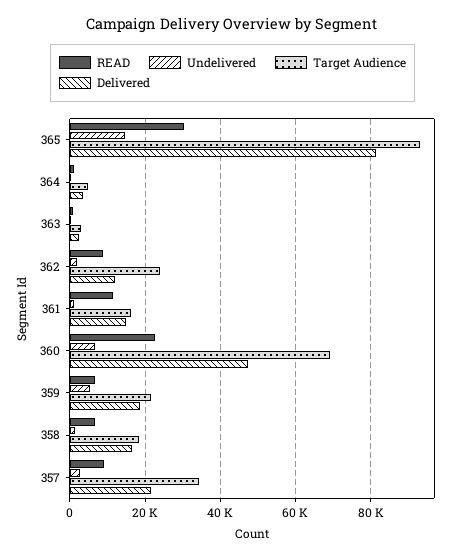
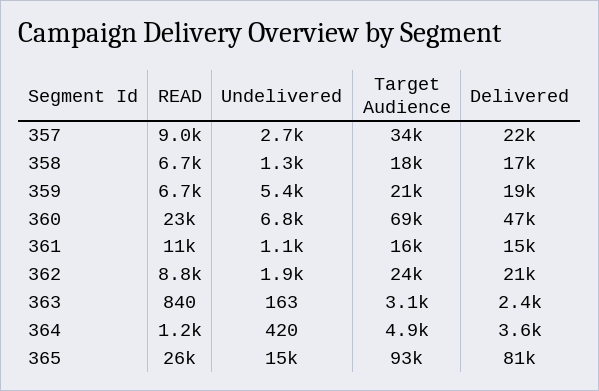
READ, 365: 30000 -> 26000
Delivered, 362: 12000 -> 21000

